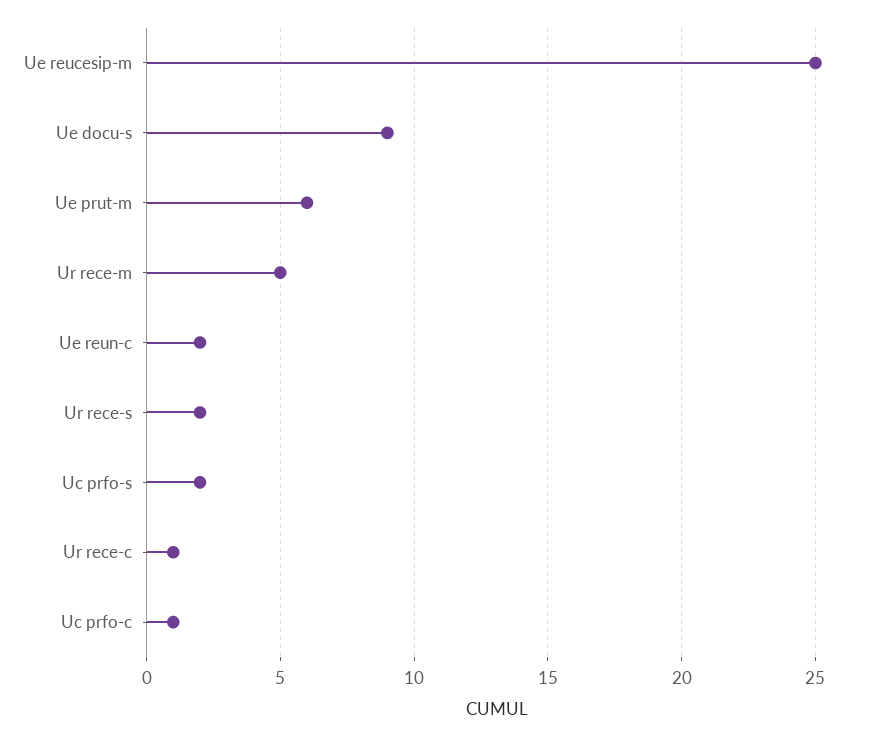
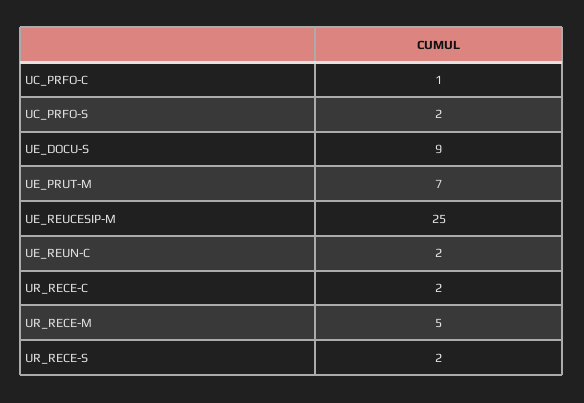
Ue prut-m: 6 -> 7
Ur rece-c: 1 -> 2

